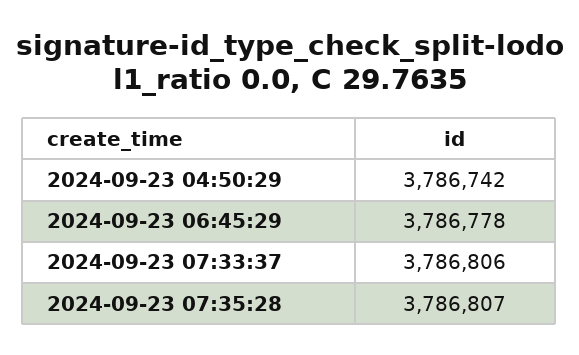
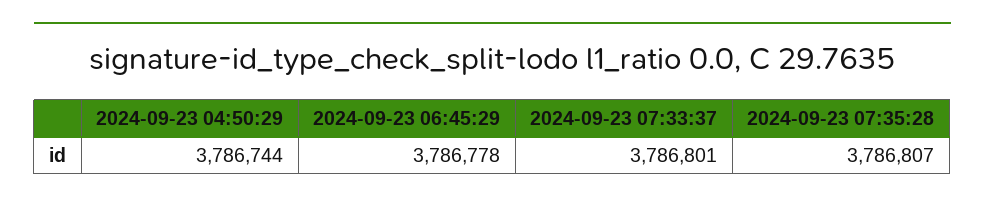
2024-09-23 04:50:29: 3786742 -> 3786744
2024-09-23 07:33:37: 3786806 -> 3786801

